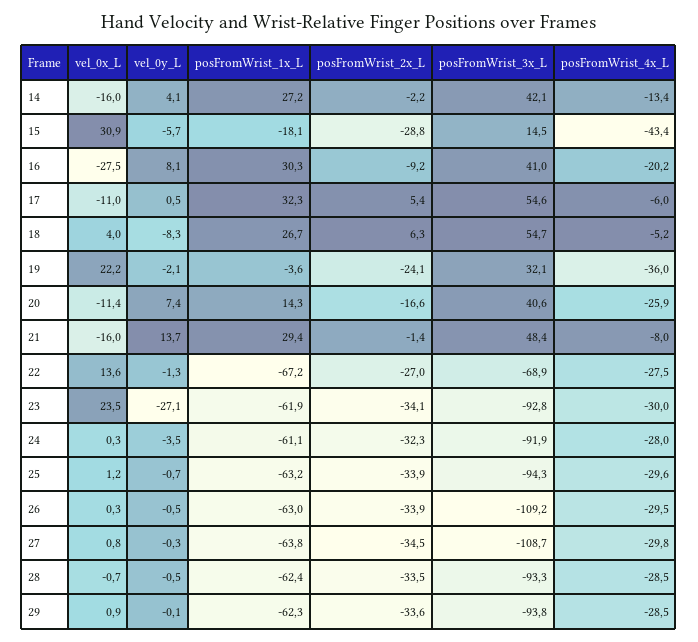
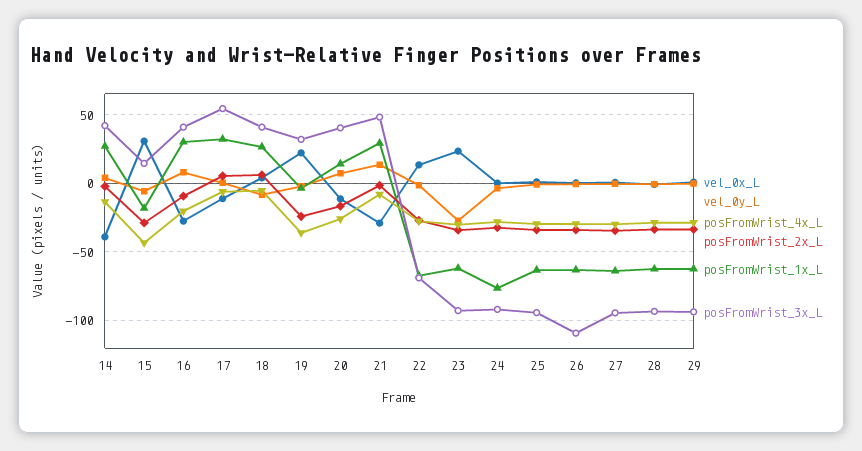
vel_0x_L, 14: -16 -> -40
posFromWrist_3x_L, 18: 54.7 -> 40
vel_0x_L, 21: -16 -> -30
posFromWrist_1x_L, 24: -61.1 -> -75
posFromWrist_3x_L, 27: -108.7 -> -95

